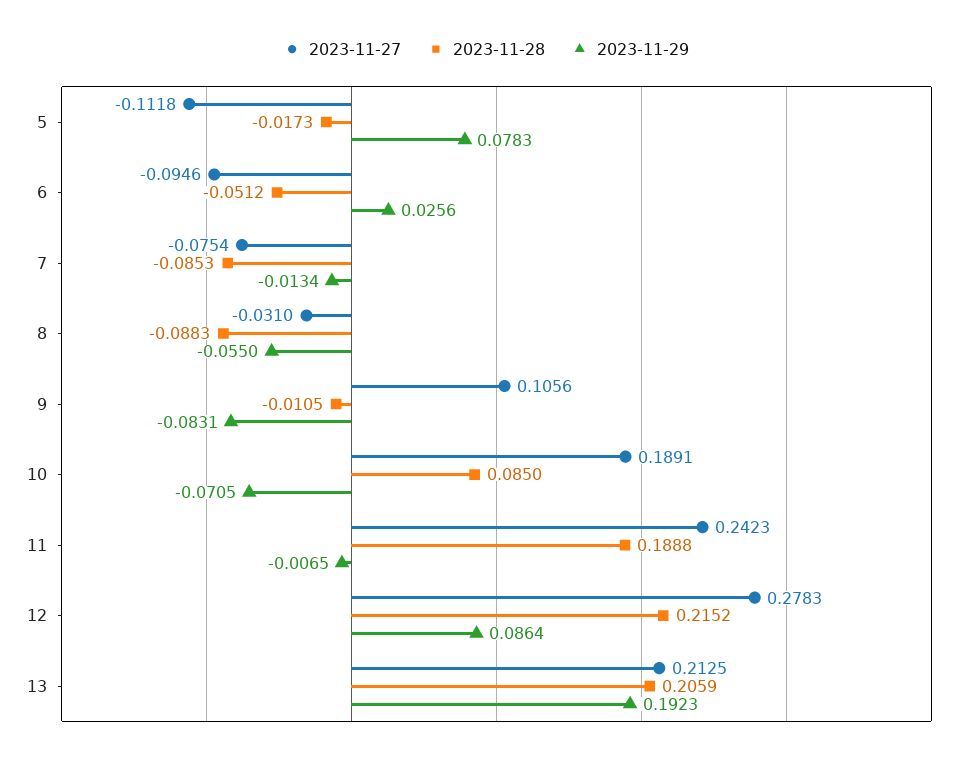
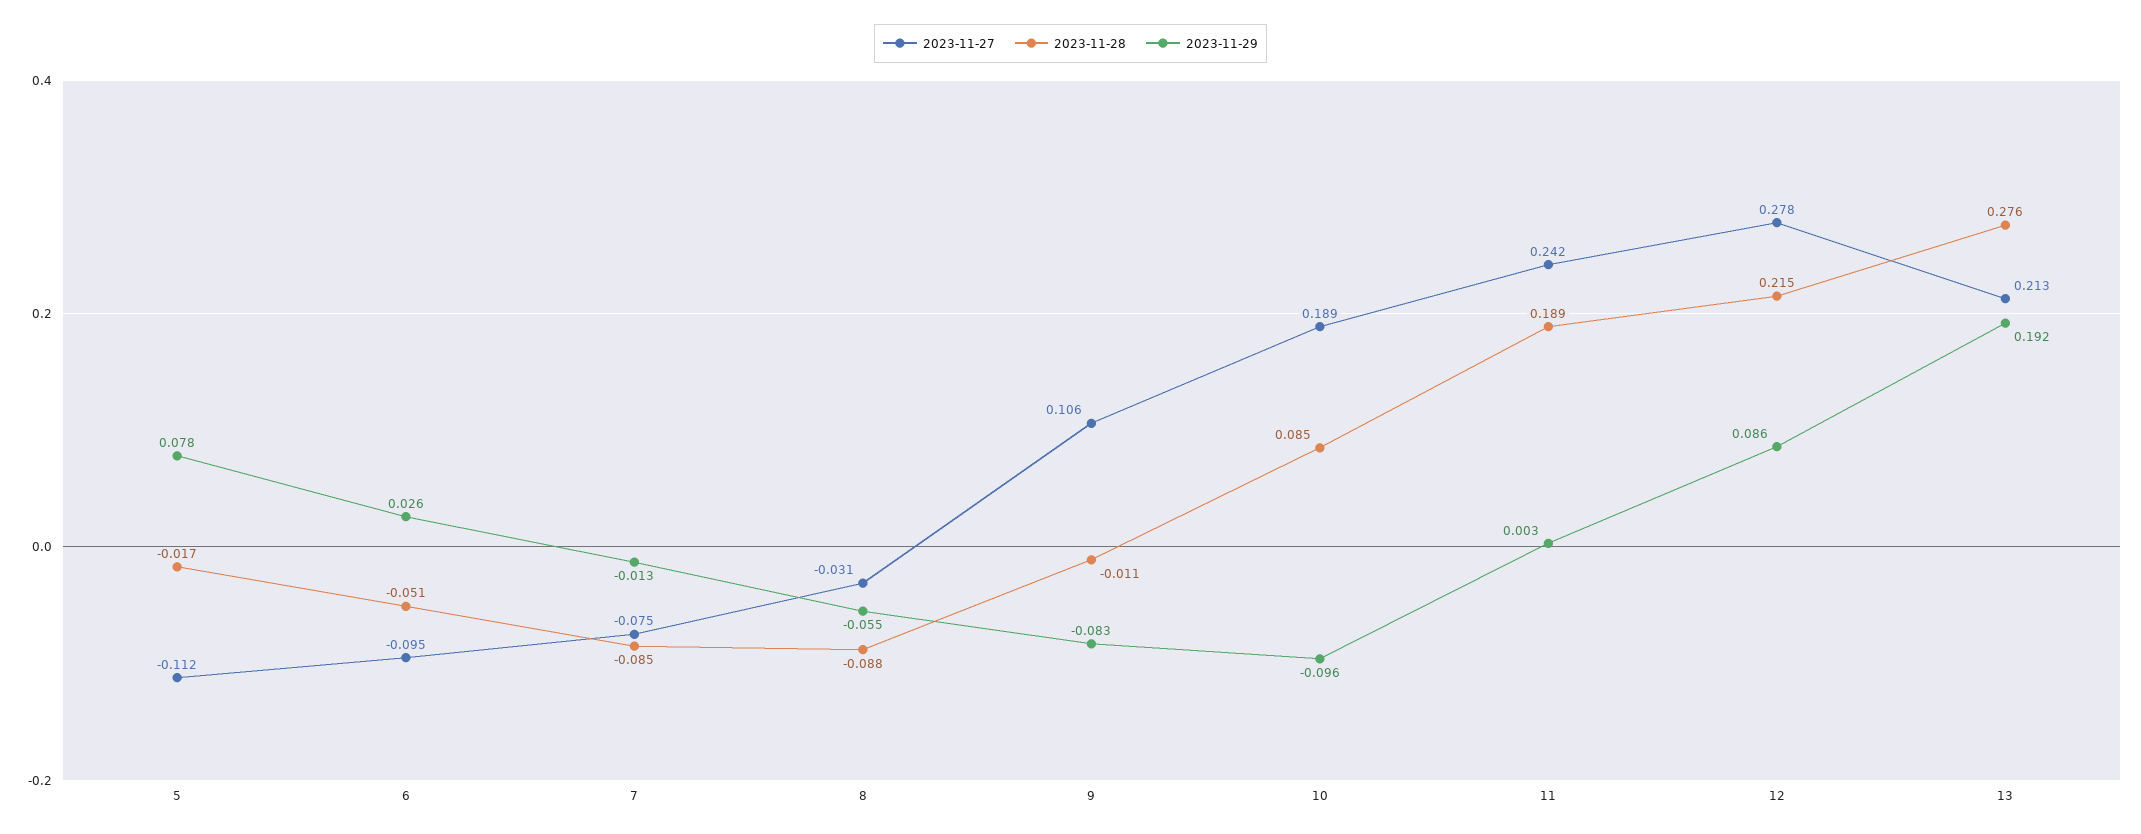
2023-11-29, 10: -0.0705 -> -0.096
2023-11-29, 11: -0.0065 -> 0.003
2023-11-28, 13: 0.2059 -> 0.276

